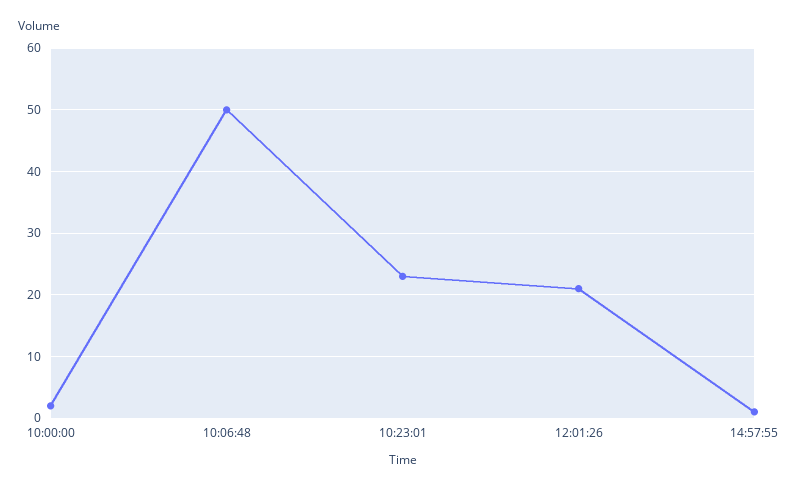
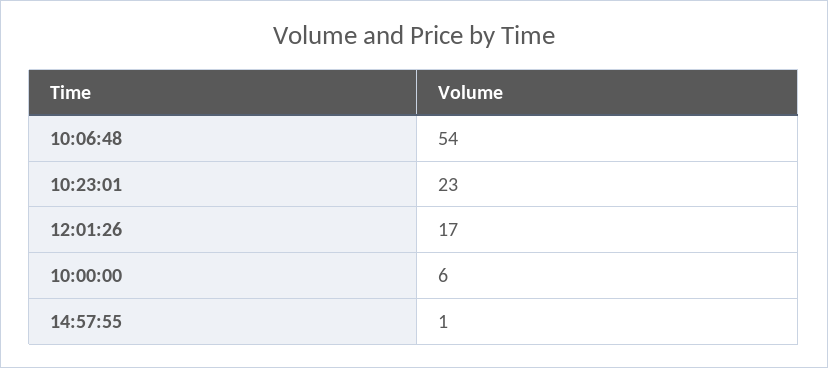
10:00:00: 2 -> 6
10:06:48: 50 -> 54
12:01:26: 21 -> 17

